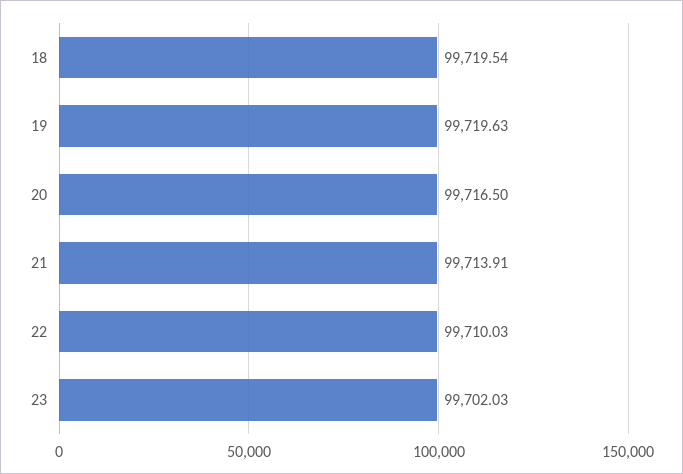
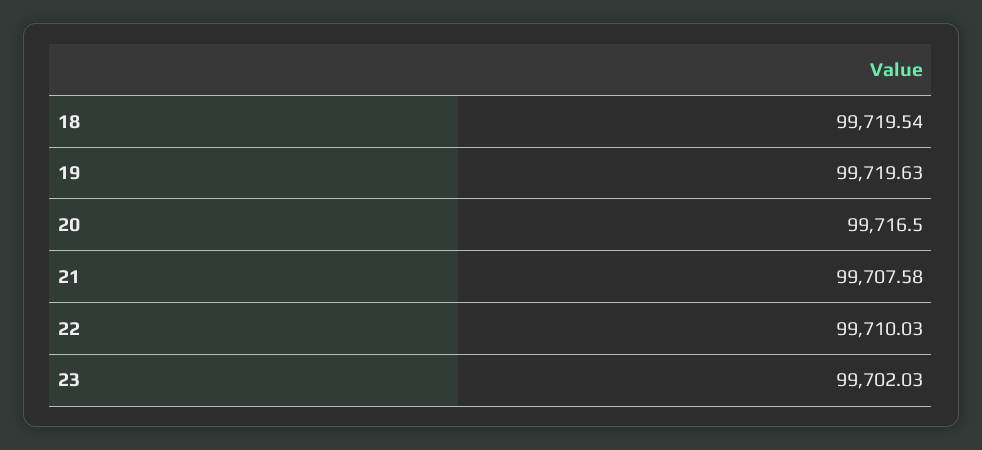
21: 99713.91 -> 99707.58

